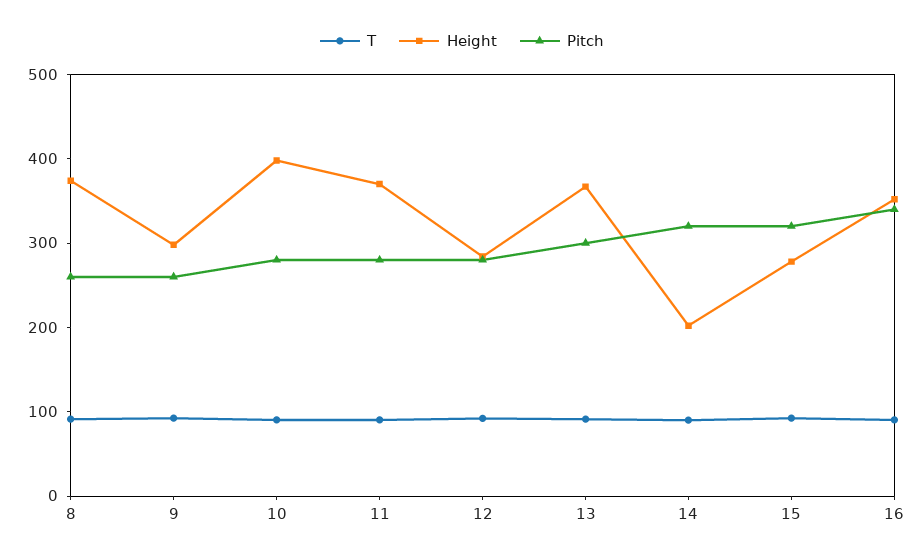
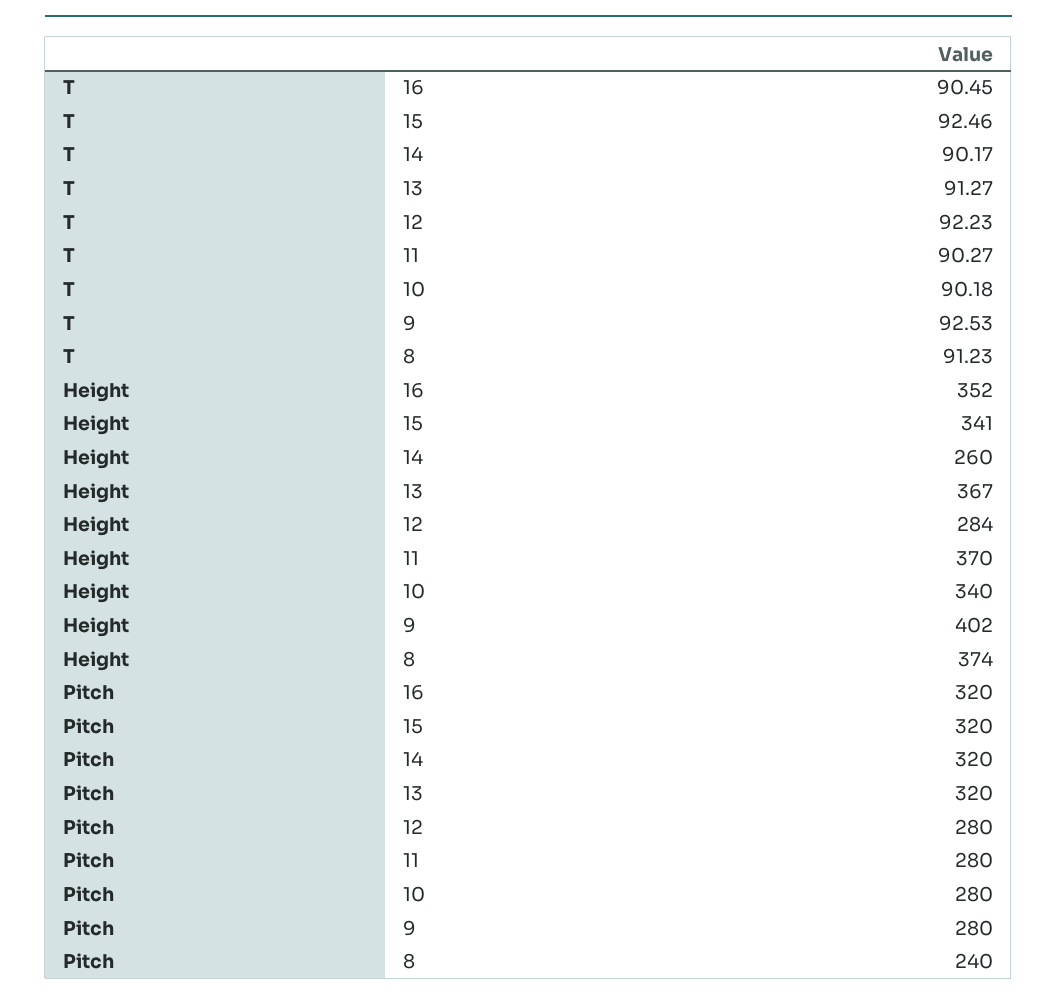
Pitch, 8: 260 -> 240
Height, 9: 300 -> 402
Pitch, 9: 260 -> 280
Height, 10: 400 -> 340
Pitch, 13: 300 -> 320
Height, 14: 200 -> 260
Height, 15: 280 -> 341
Pitch, 16: 340 -> 320

